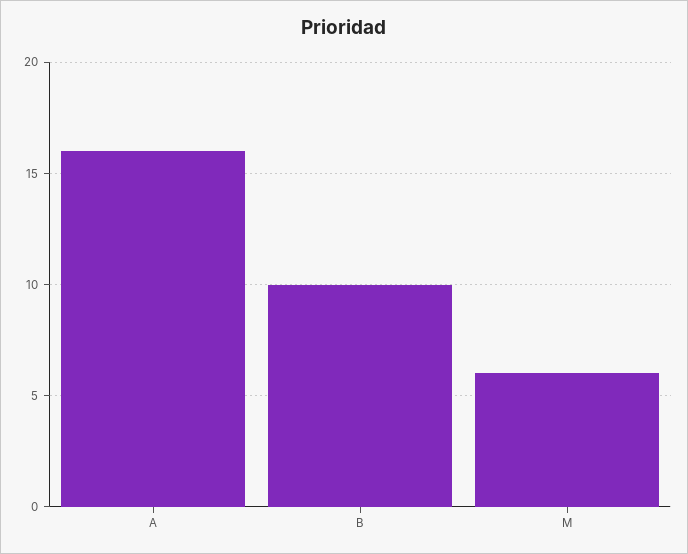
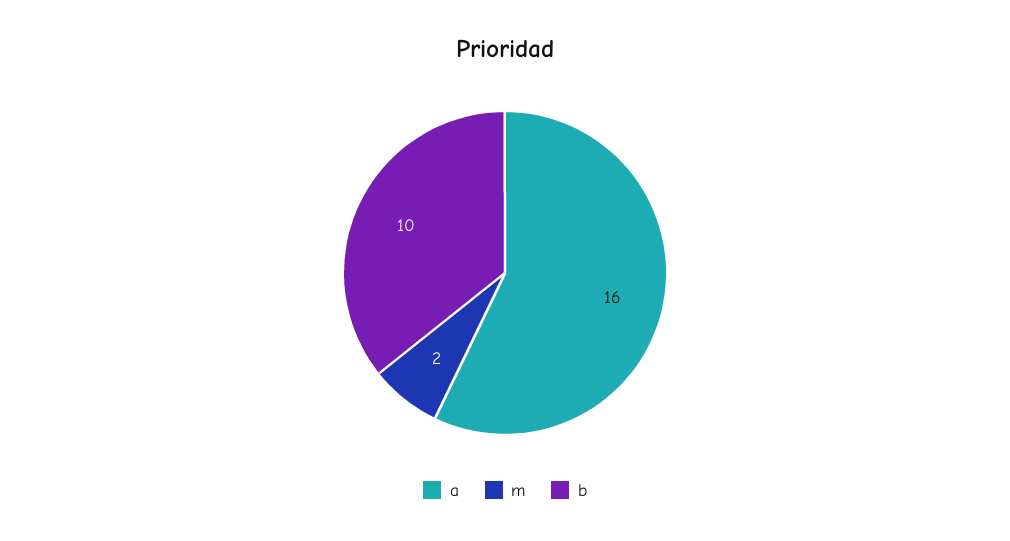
M: 6 -> 2

